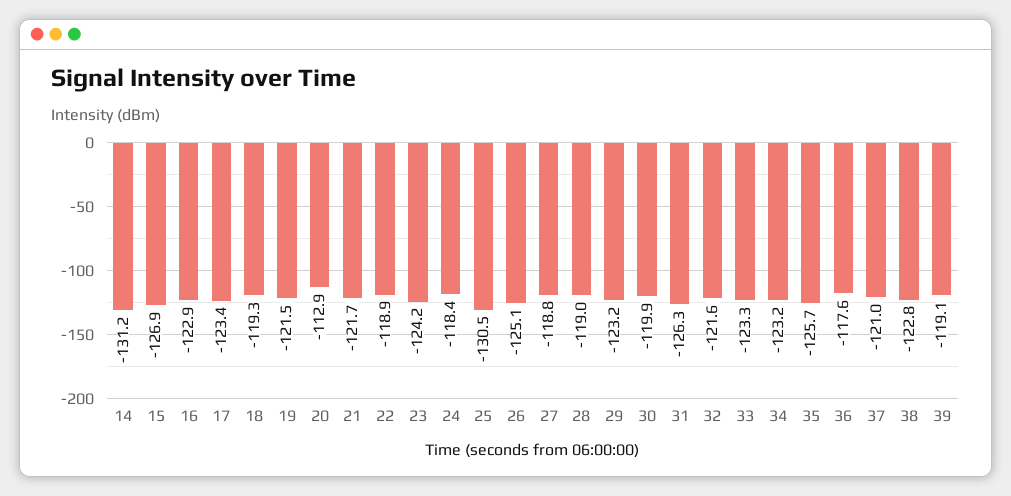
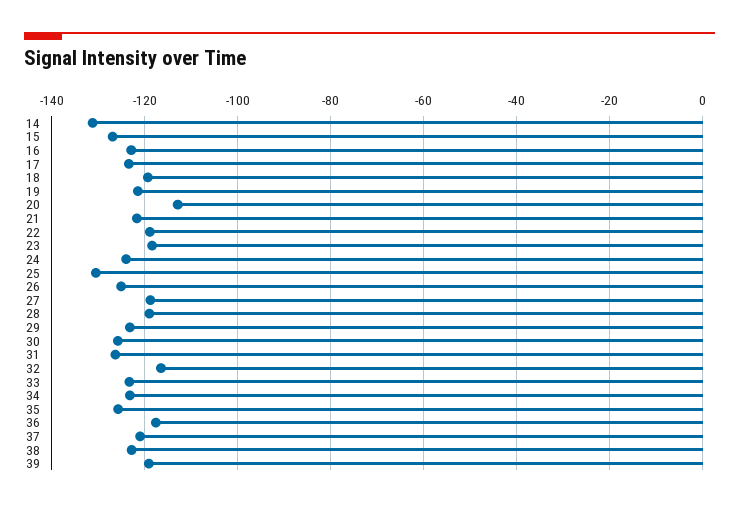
23: -124.2 -> -118
24: -118.4 -> -124
30: -119.9 -> -126
32: -121.6 -> -116

